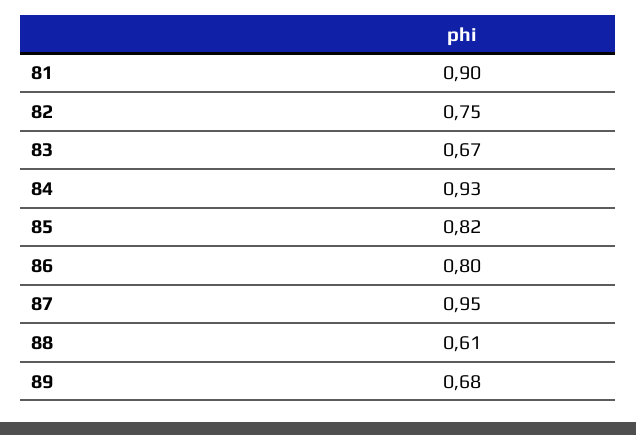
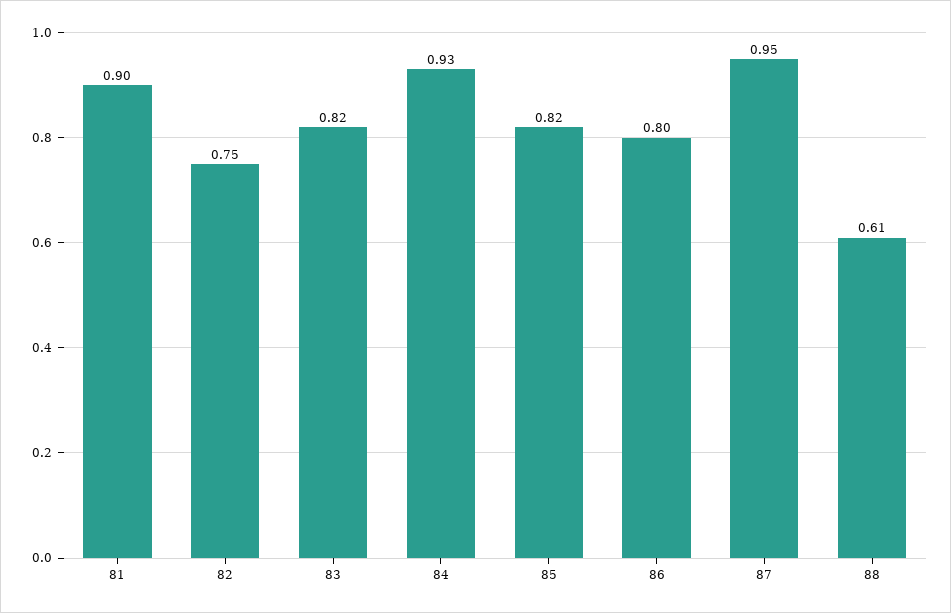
83: 0.67 -> 0.82
89: 0.68 -> none

